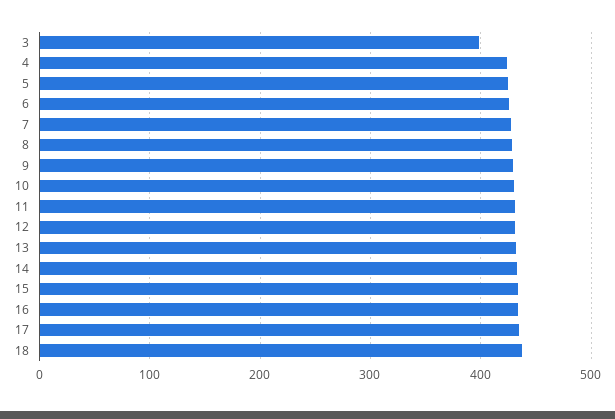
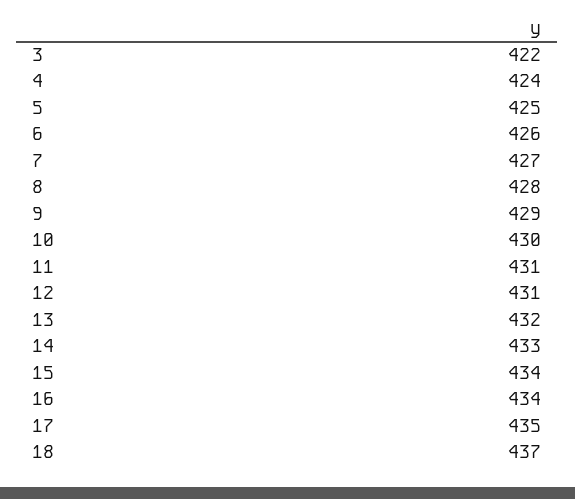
3: 400 -> 422

